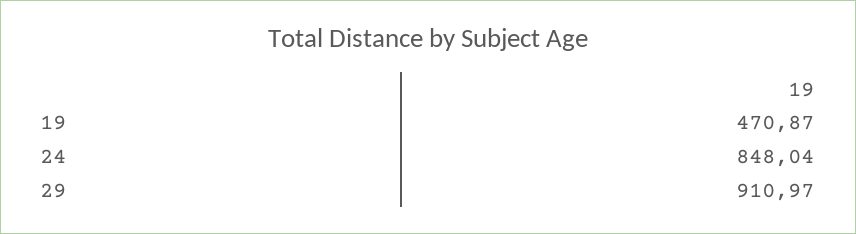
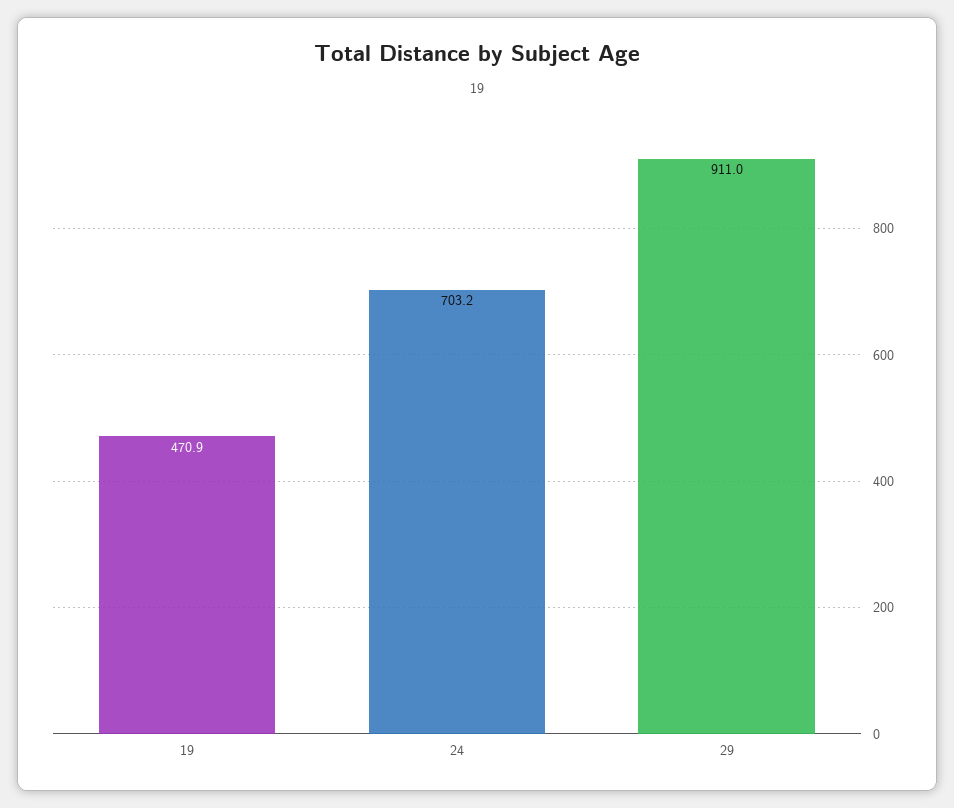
24: 848.04 -> 703.2

